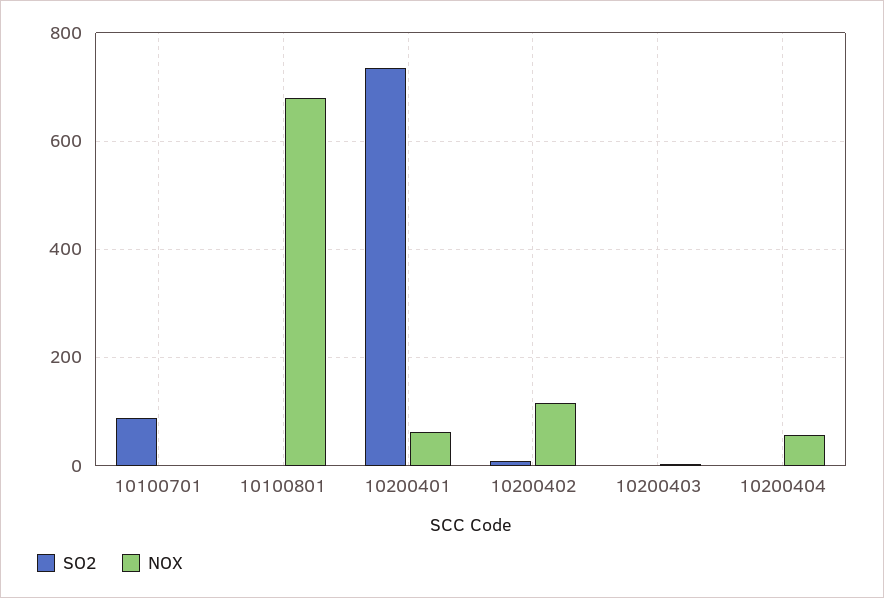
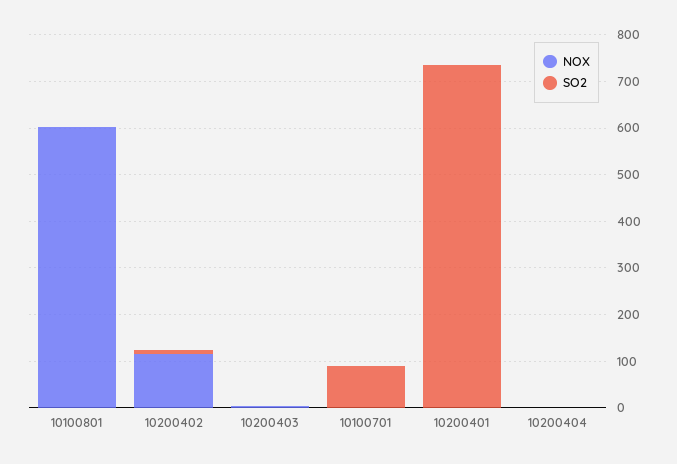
NOX, 10100801: 680 -> 600
NOX, 10200401: 60 -> 0
NOX, 10200404: 60 -> 0

